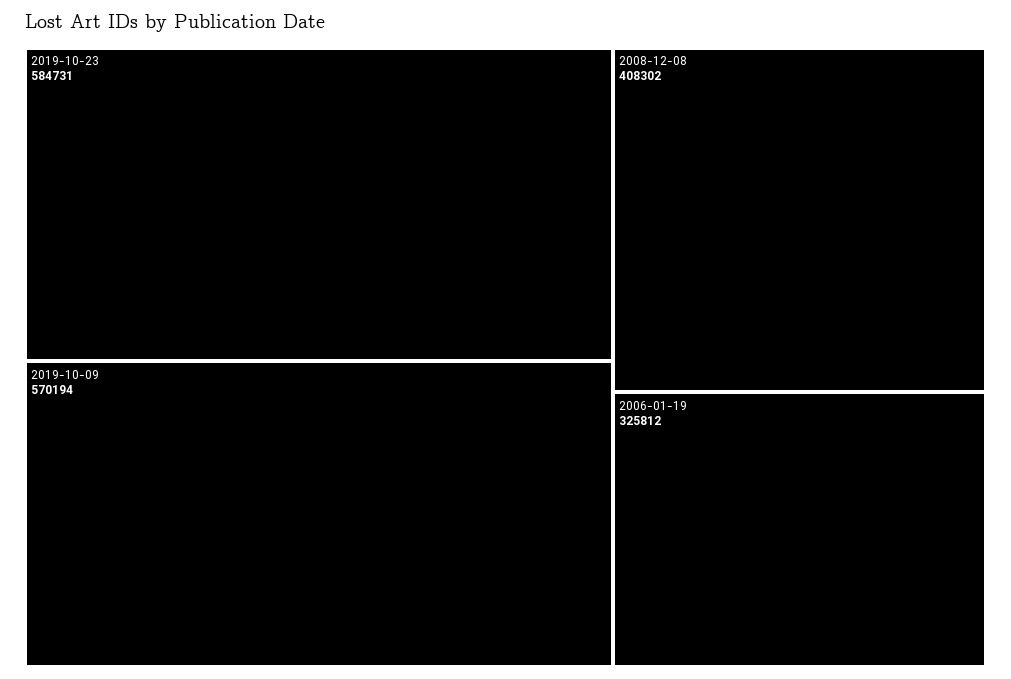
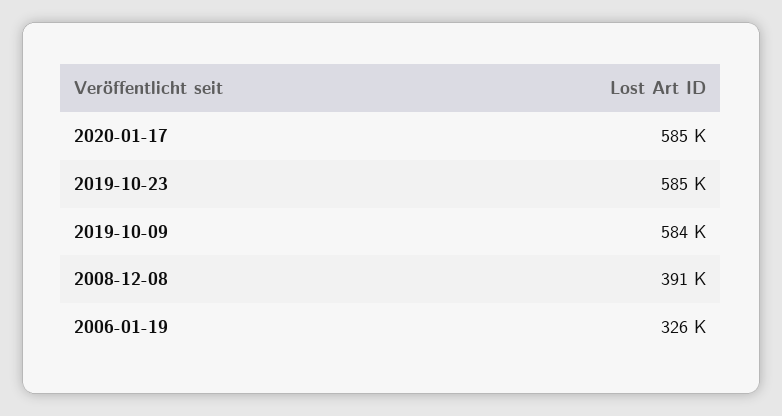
2019-10-09: 570194 -> 584000
2008-12-08: 408302 -> 391000
2020-01-17: none -> 585000

